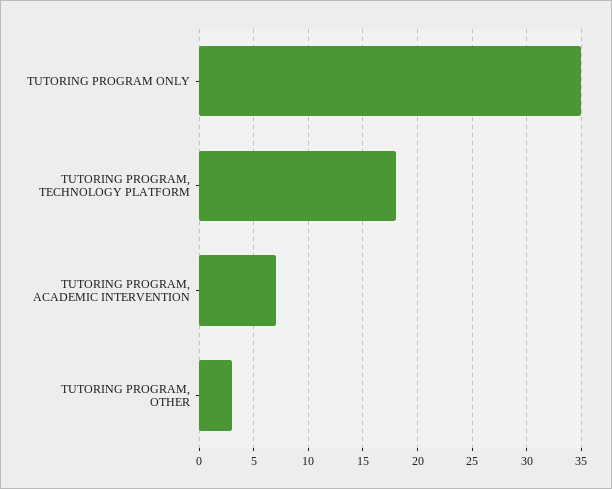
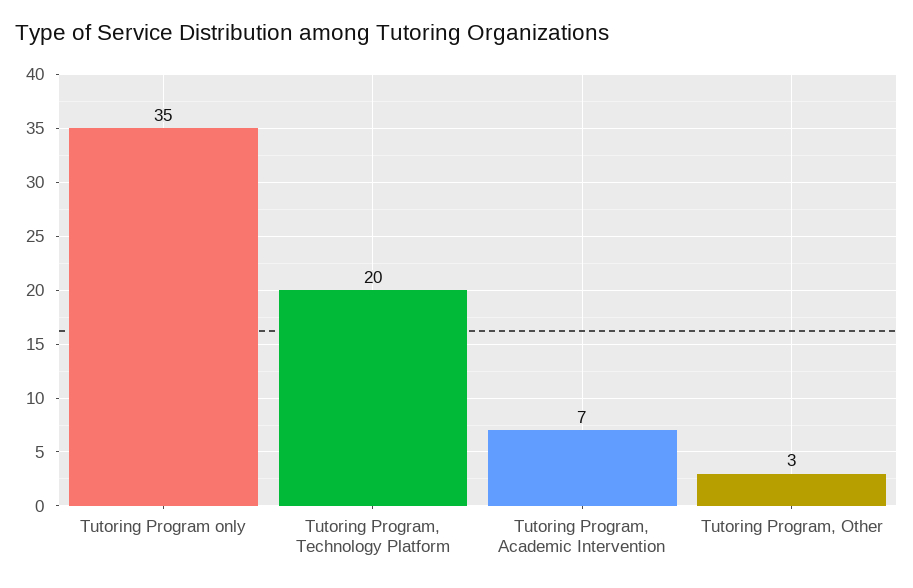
TUTORING PROGRAM, TECHNOLOGY PLATFORM: 18 -> 20

